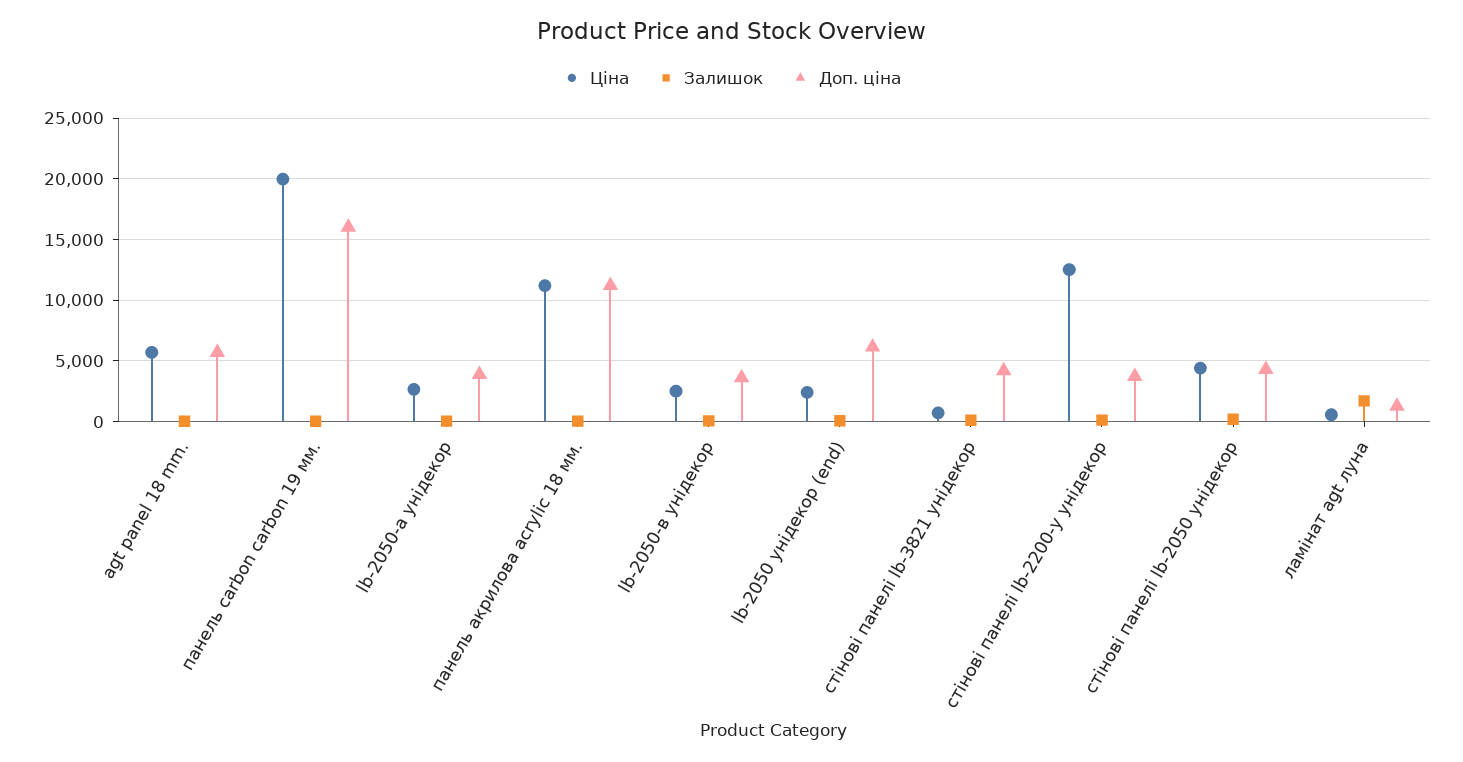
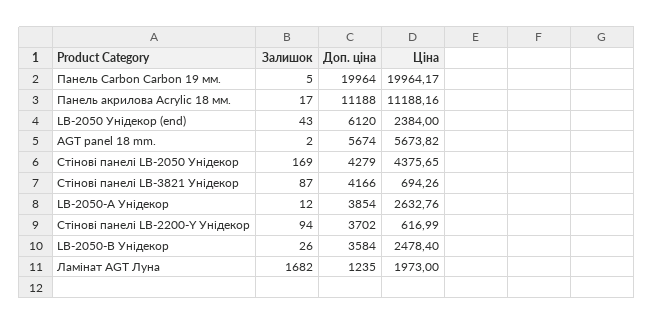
Доп. ціна, панель carbon carbon 19 мм.: 16000 -> 19964
Ціна, стінові панелі lb-2200-y унідекор: 12500 -> 616.99
Ціна, ламінат agt луна: 500 -> 1973

